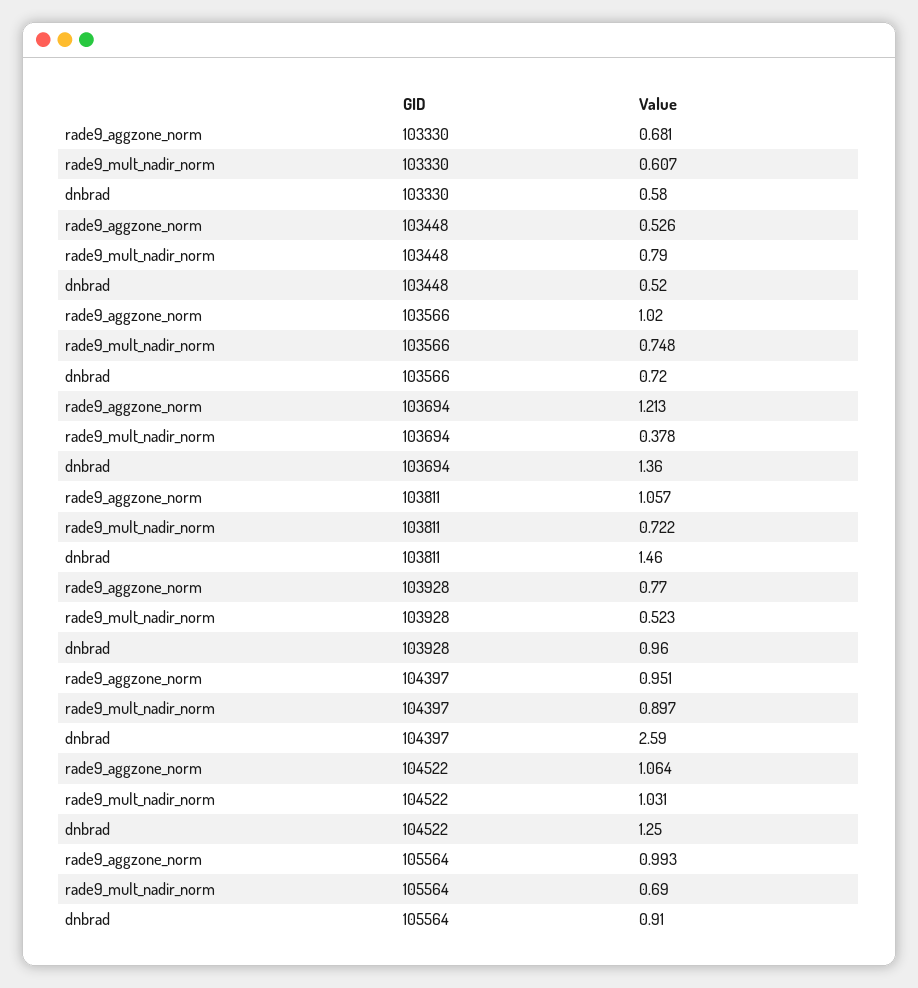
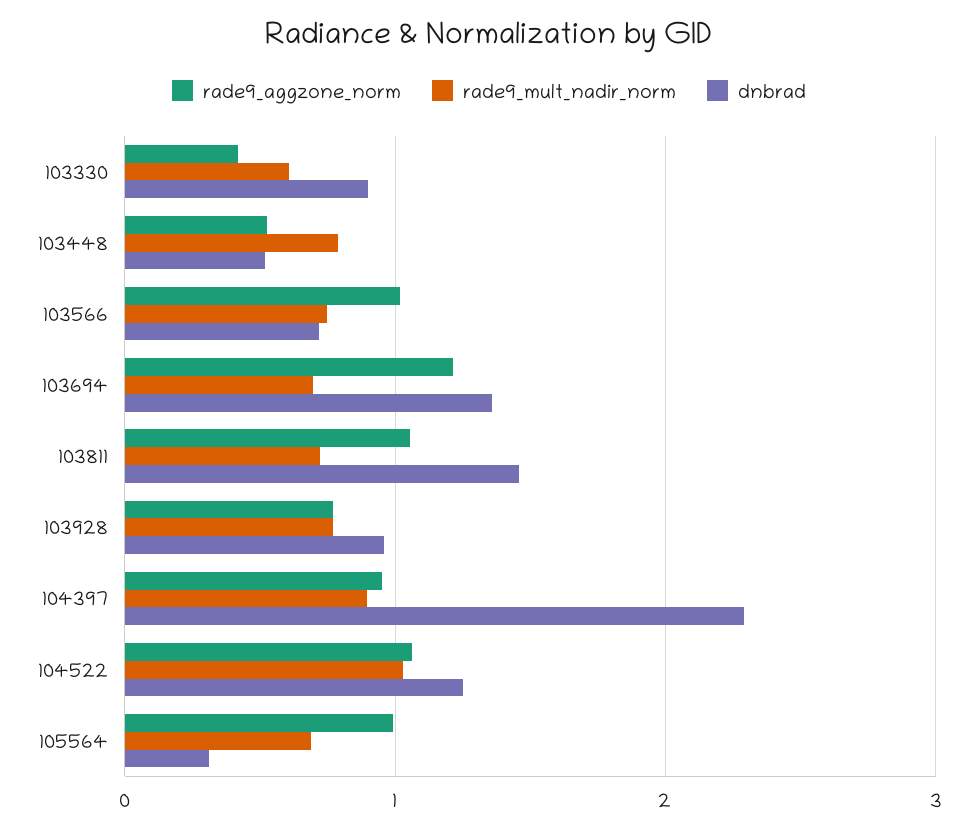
rade9_aggzone_norm, 103330: 0.681 -> 0.4
dnbrad, 103330: 0.58 -> 0.9
rade9_mult_nadir_norm, 103694: 0.378 -> 0.7
rade9_mult_nadir_norm, 103928: 0.523 -> 0.8
dnbrad, 104397: 2.59 -> 2.3
dnbrad, 105564: 0.91 -> 0.3

